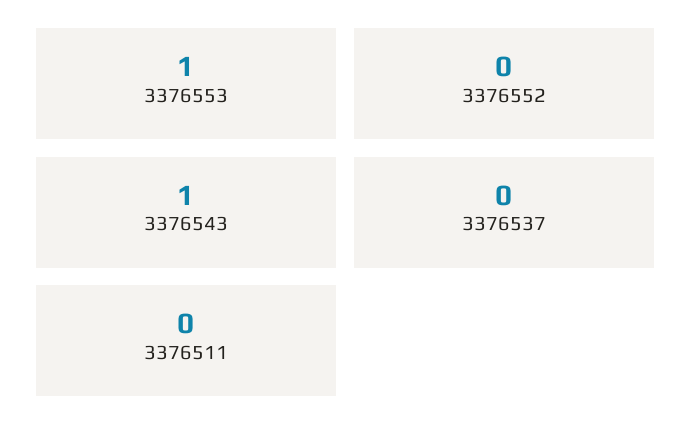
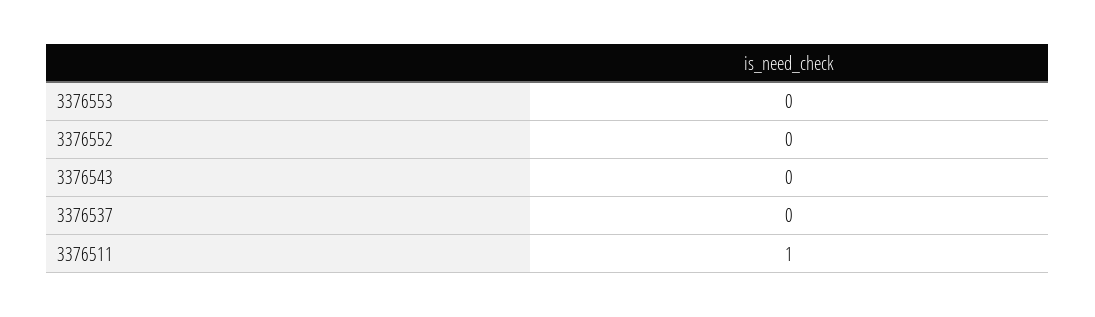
3376553: 1 -> 0
3376543: 1 -> 0
3376511: 0 -> 1

